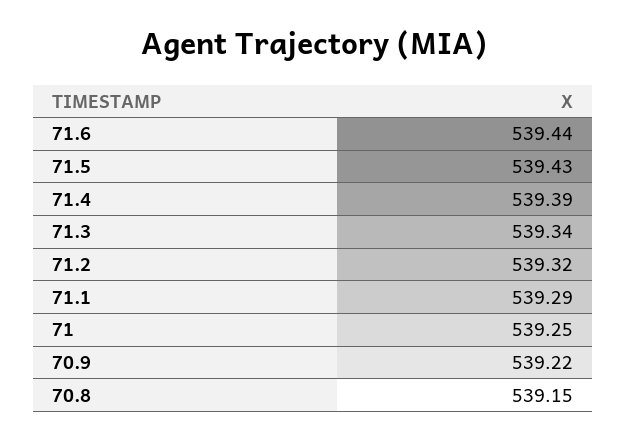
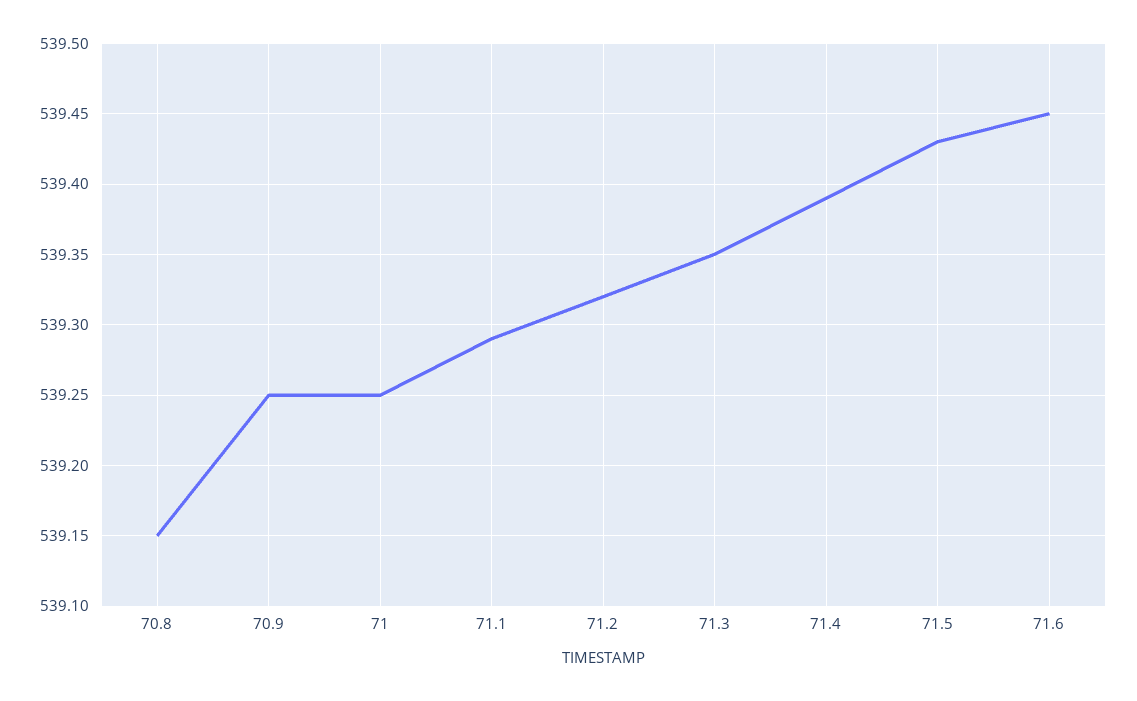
71.6: 539.44 -> 539.45
71.3: 539.34 -> 539.35
70.9: 539.22 -> 539.25

